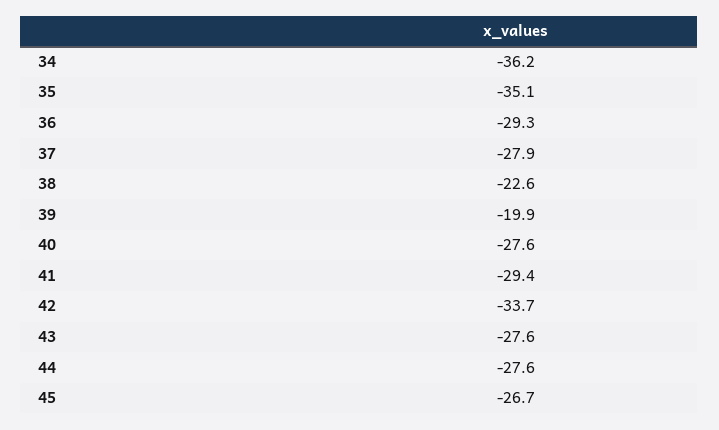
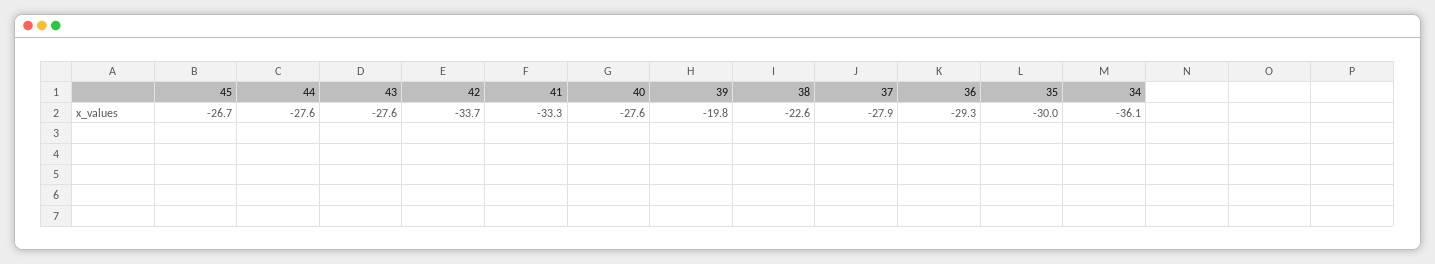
34: -36.2 -> -36.1
35: -35.1 -> -30
39: -19.9 -> -19.8
41: -29.4 -> -33.3

